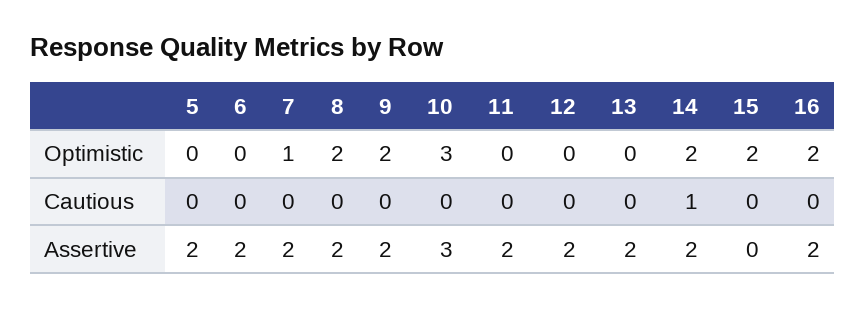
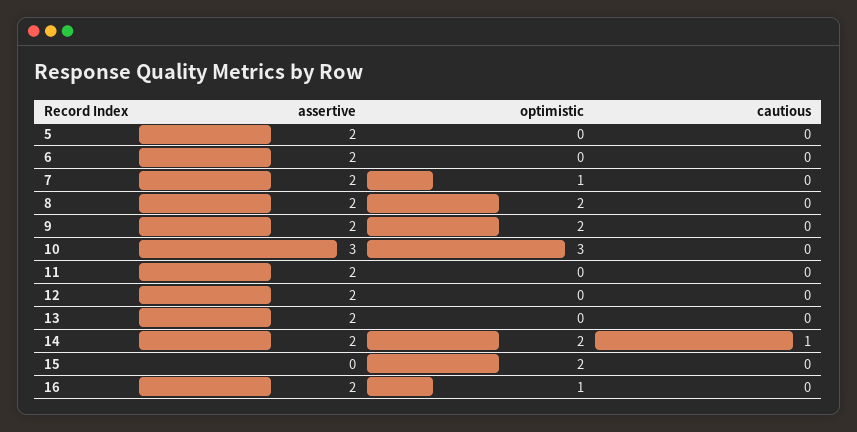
16, Optimistic: 2 -> 1

